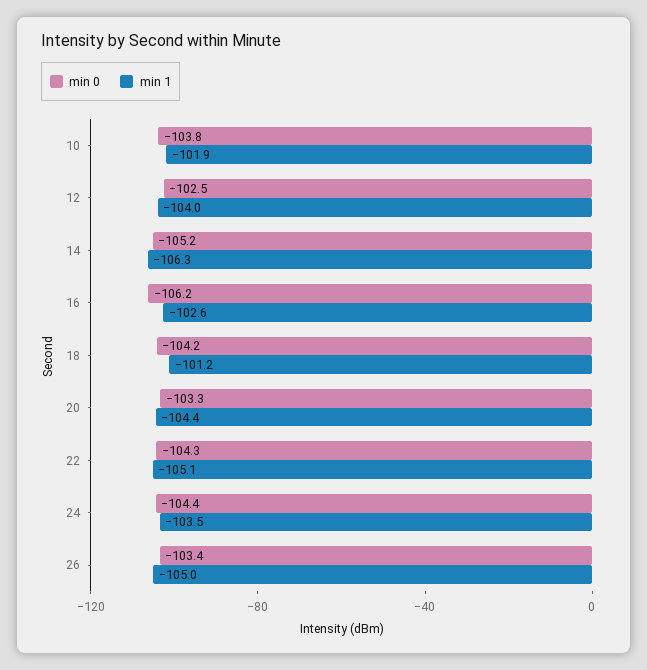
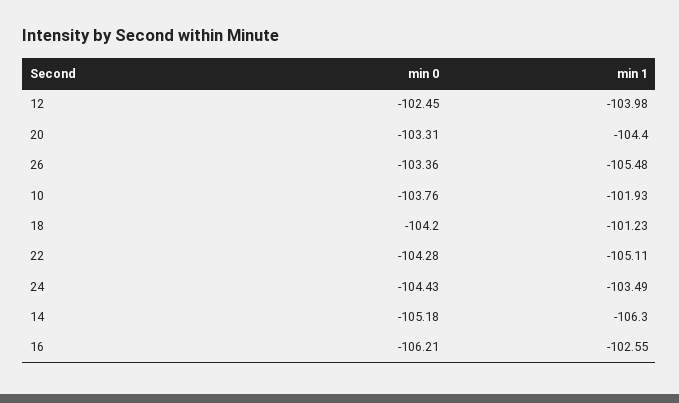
min 1, 26: -105 -> -105.48

